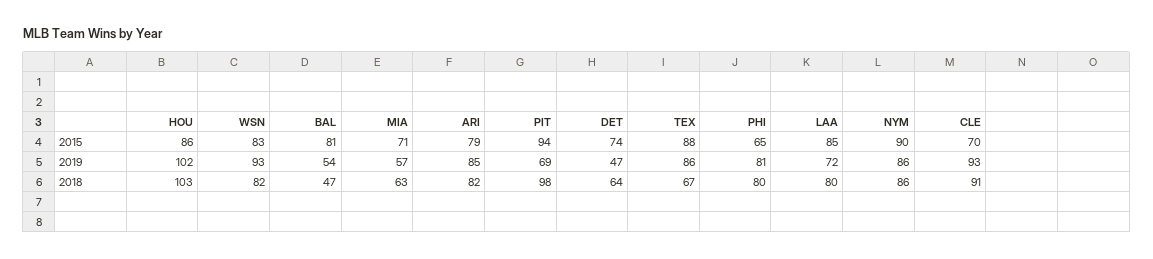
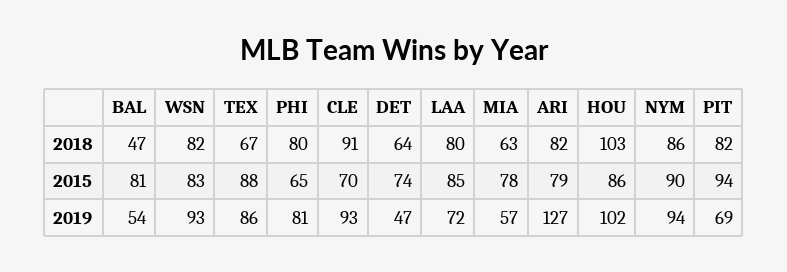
MIA, 2015: 71 -> 78
ARI, 2019: 85 -> 127
NYM, 2019: 86 -> 94
PIT, 2018: 98 -> 82

